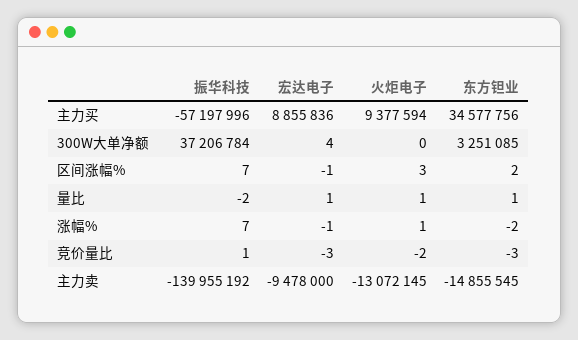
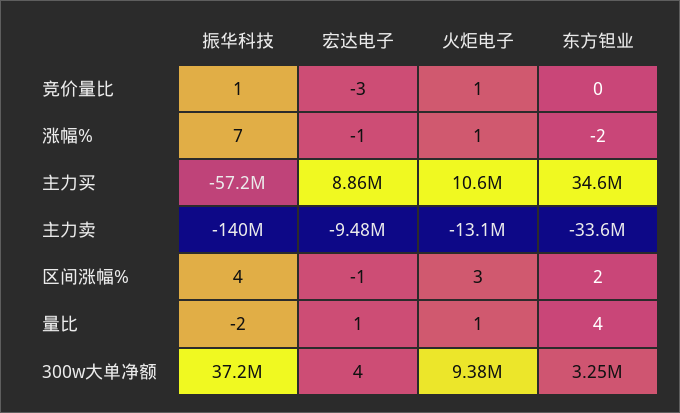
火炬电子, 主力买: 9377594 -> 10600000
火炬电子, 300W大单净额: 0 -> 9380000
振华科技, 区间涨幅%: 7 -> 4
东方钽业, 量比: 1 -> 4
火炬电子, 竞价量比: -2 -> 1
东方钽业, 竞价量比: -3 -> 0
东方钽业, 主力卖: -14855545 -> -33600000

